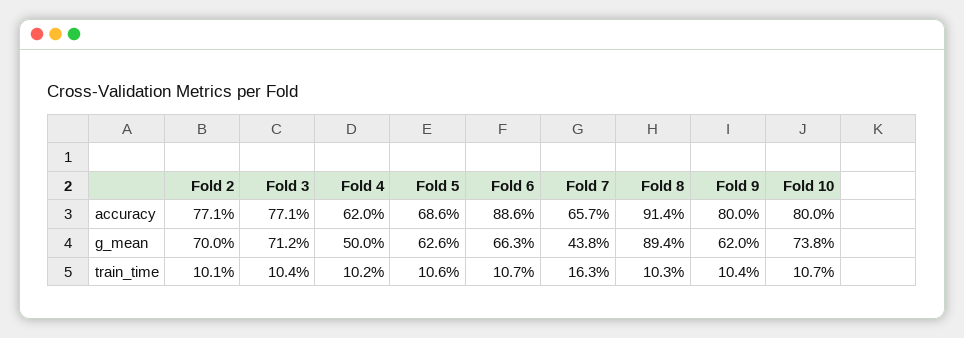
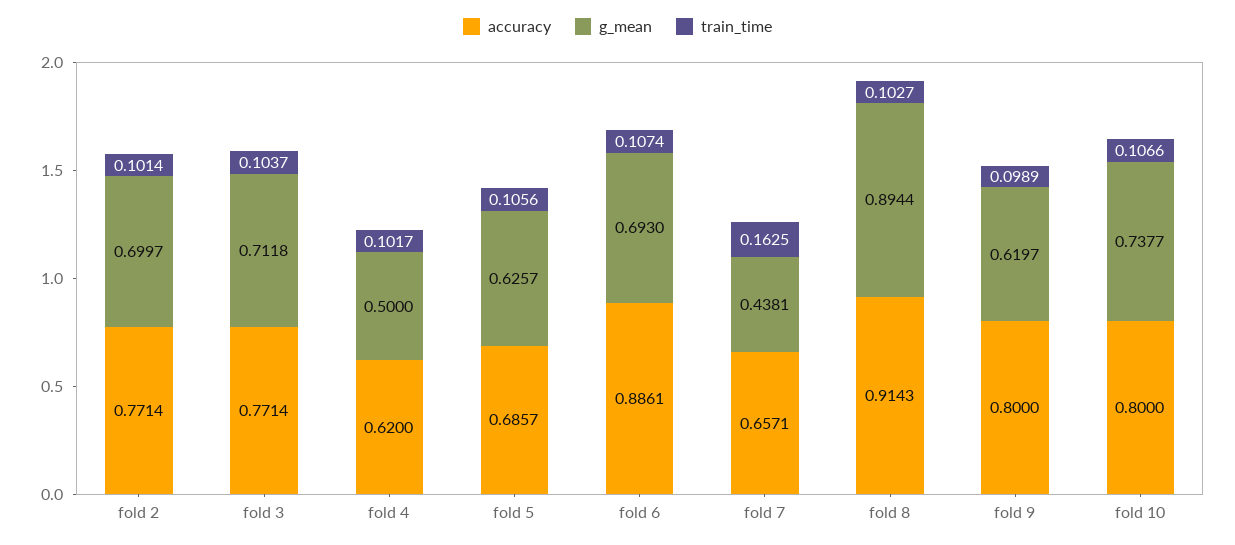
g_mean, Fold 6: 0.663 -> 0.693
train_time, Fold 9: 0.104 -> 0.0989

